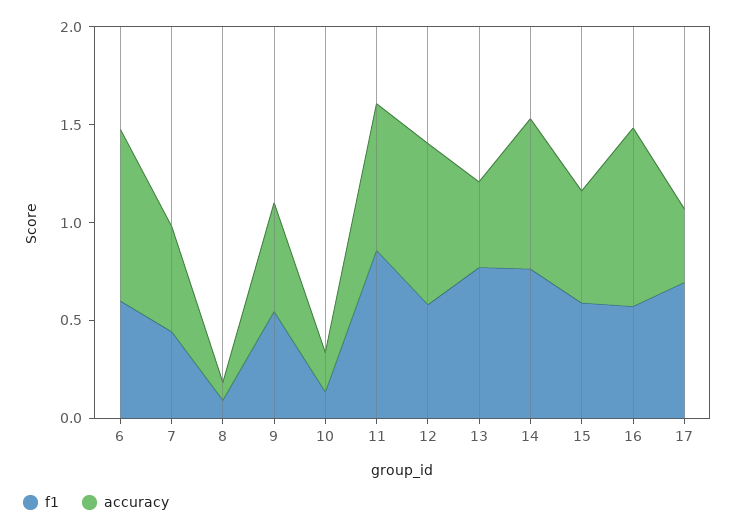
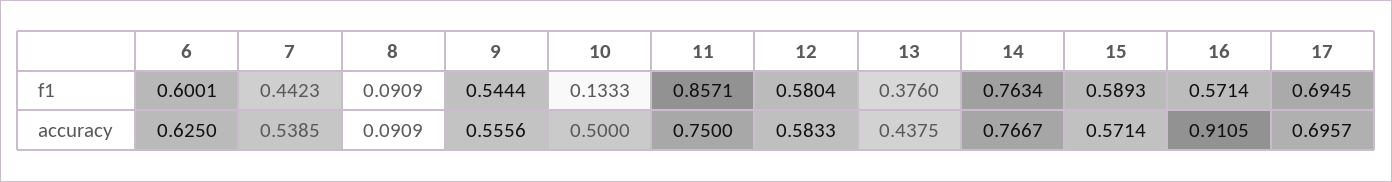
accuracy, 6: 0.9 -> 0.625
accuracy, 10: 0.2 -> 0.5
accuracy, 12: 0.8 -> 0.5833
f1, 13: 0.8 -> 0.376
accuracy, 17: 0.4 -> 0.6957

